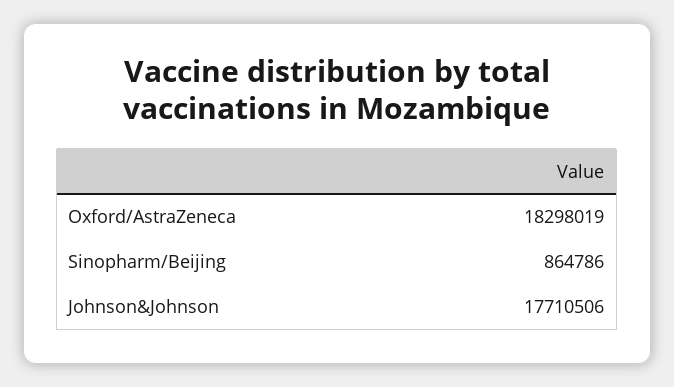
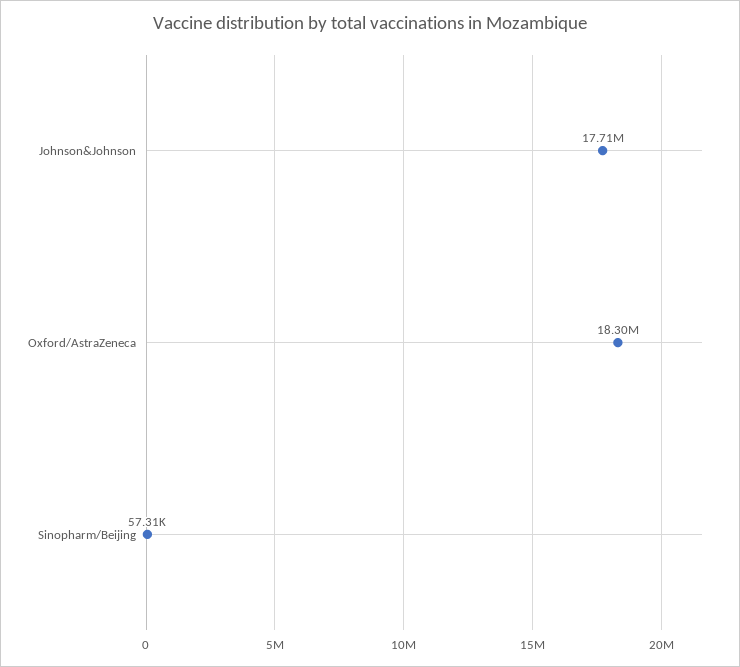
Sinopharm/Beijing: 864786 -> 57310

